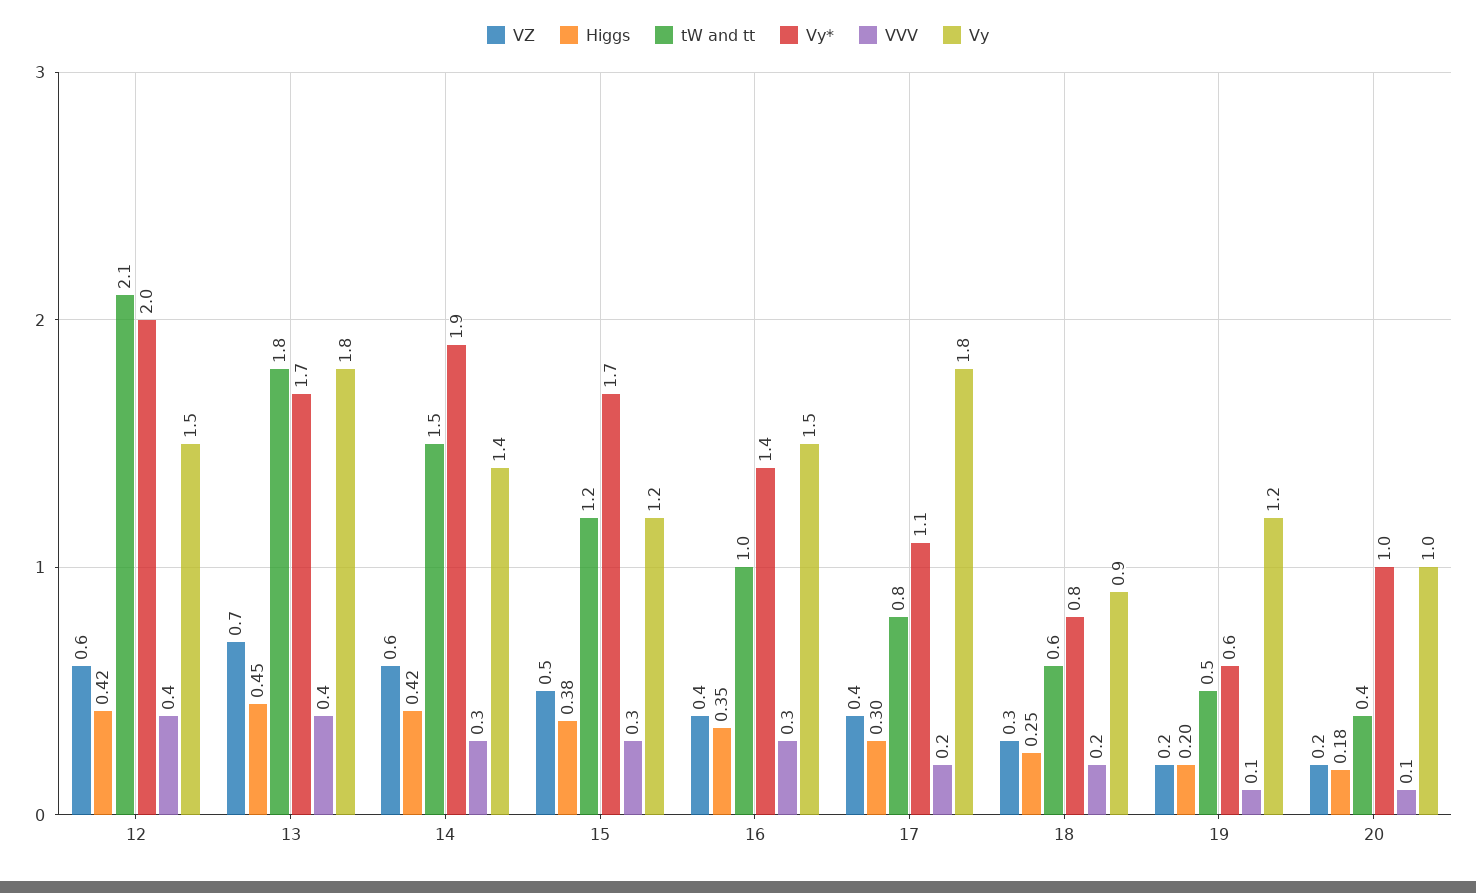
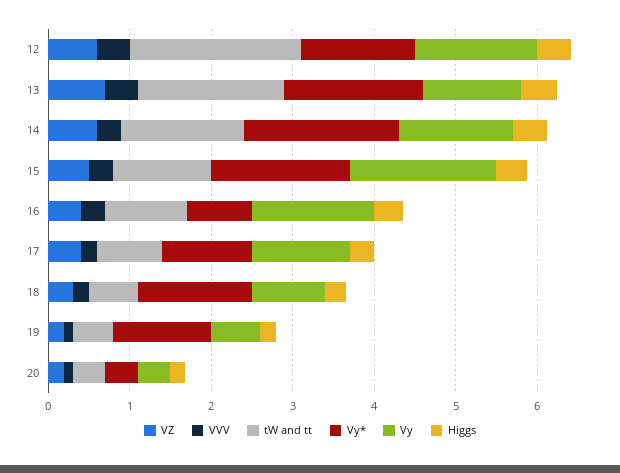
Vy*, 12: 2 -> 1.4
Vy, 13: 1.8 -> 1.2
Vy, 15: 1.2 -> 1.8
Vy*, 16: 1.4 -> 0.8
Vy, 17: 1.8 -> 1.2
Vy*, 18: 0.8 -> 1.4
Vy*, 19: 0.6 -> 1.2
Vy, 19: 1.2 -> 0.6
Vy*, 20: 1 -> 0.4
Vy, 20: 1 -> 0.4

